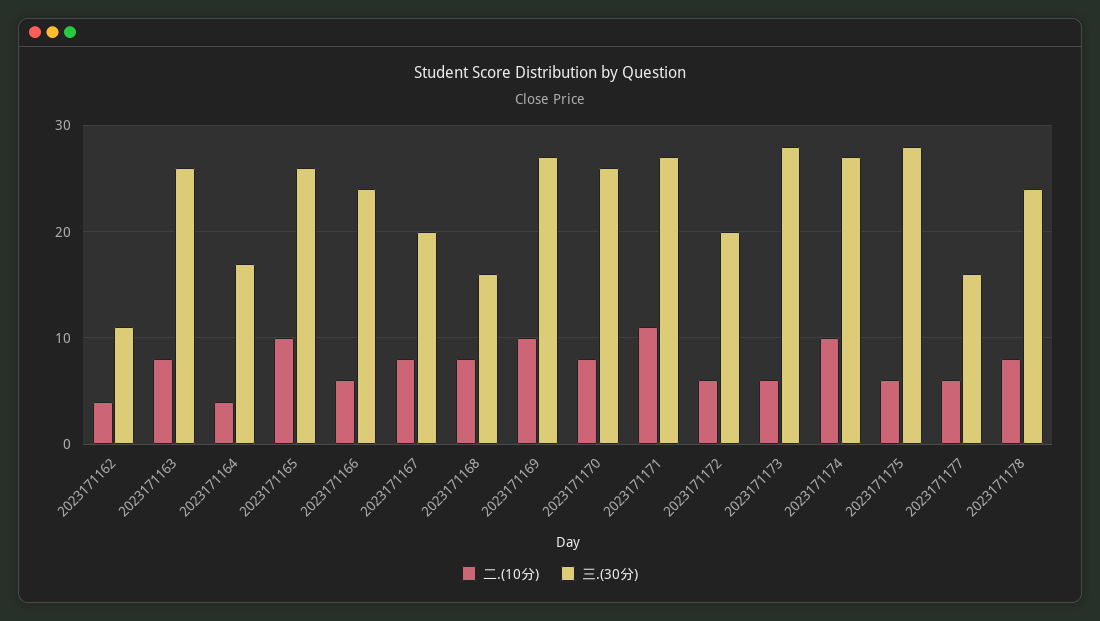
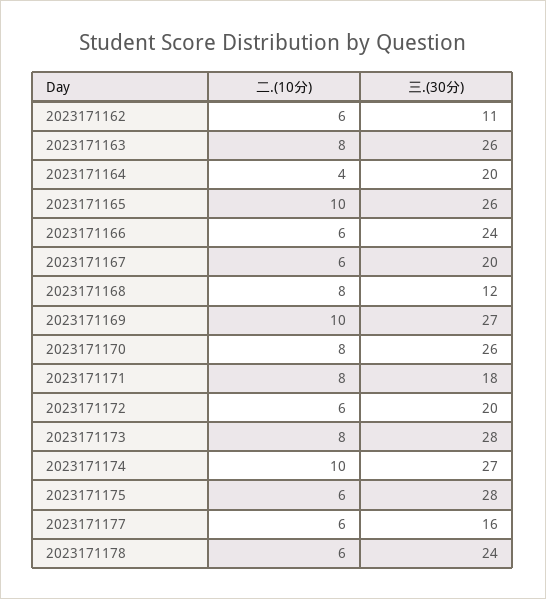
二.(10分), 2023171162: 4 -> 6
三.(30分), 2023171164: 17 -> 20
二.(10分), 2023171167: 8 -> 6
三.(30分), 2023171168: 16 -> 12
二.(10分), 2023171171: 11 -> 8
三.(30分), 2023171171: 27 -> 18
二.(10分), 2023171173: 6 -> 8
二.(10分), 2023171178: 8 -> 6

